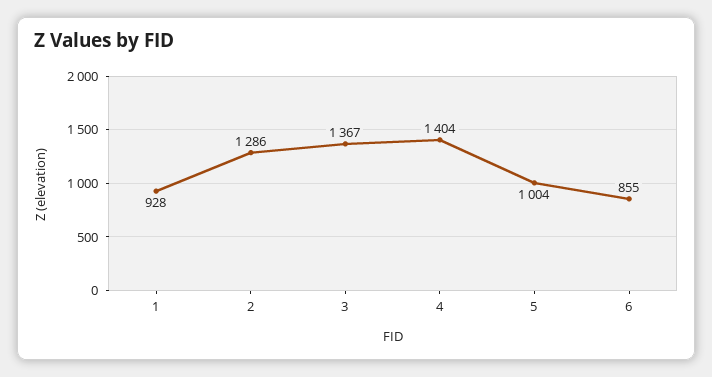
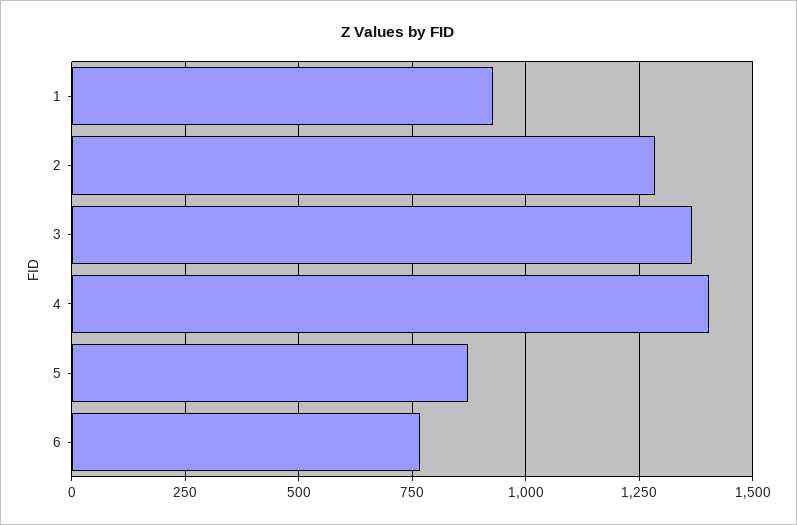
5: 1004 -> 875
6: 855 -> 775

